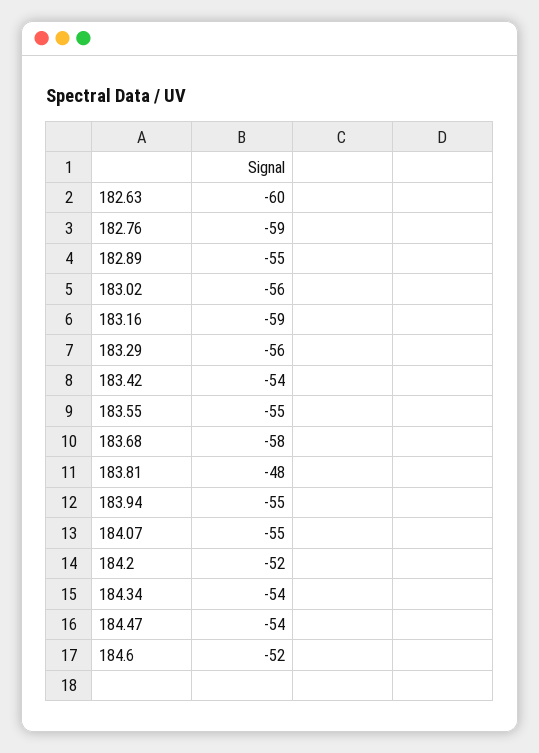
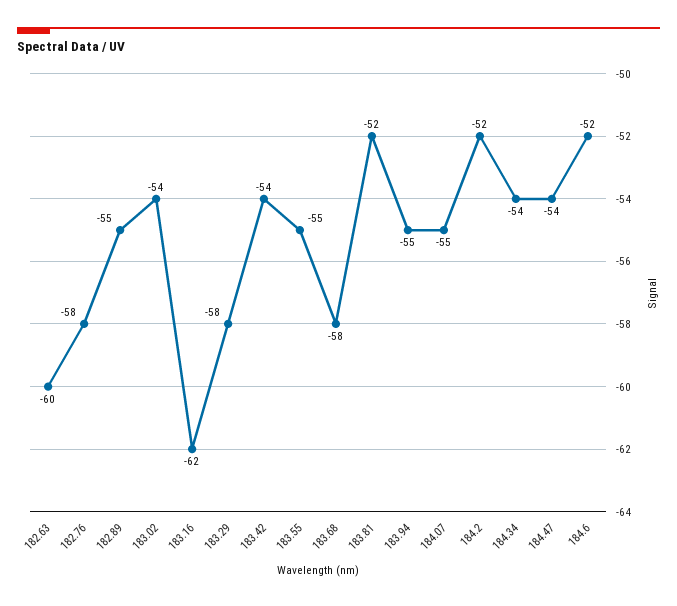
182.76: -59 -> -58
183.02: -56 -> -54
183.16: -59 -> -62
183.29: -56 -> -58
183.81: -48 -> -52

